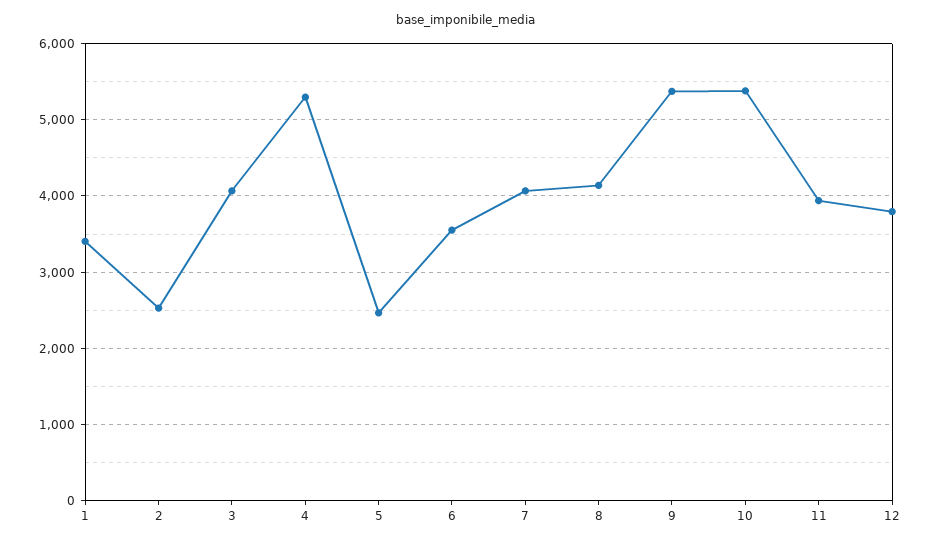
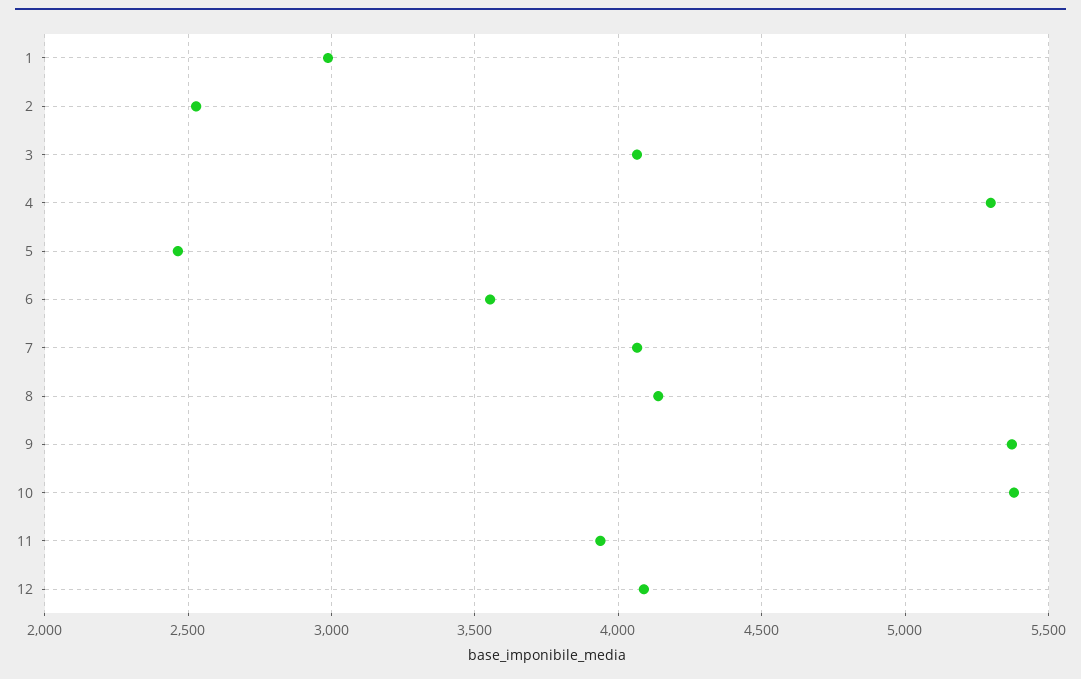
1: 3400 -> 3000
12: 3800 -> 4100

